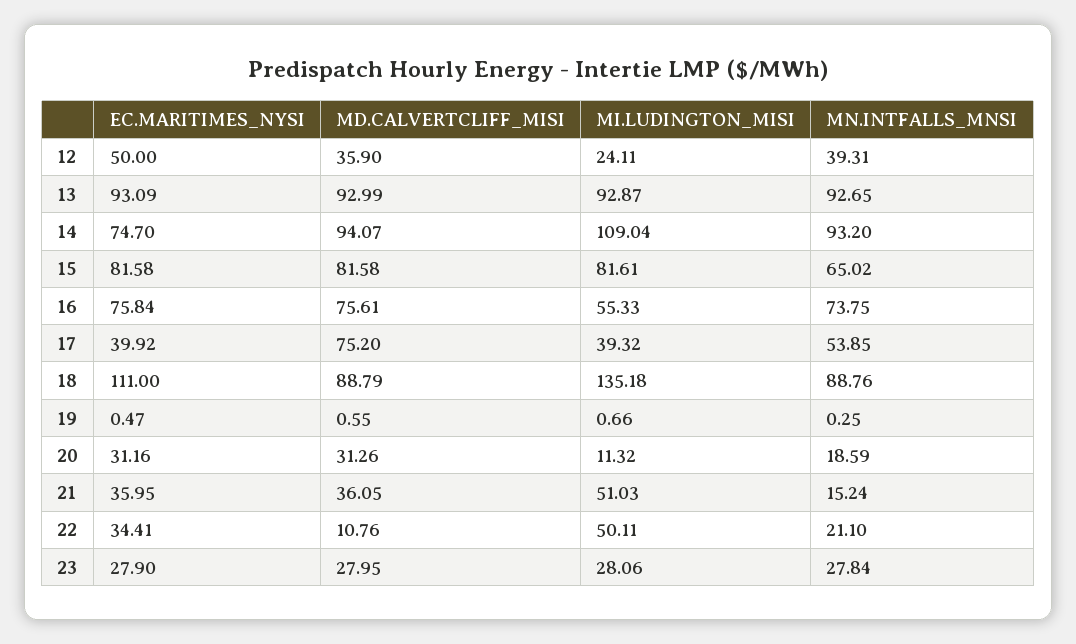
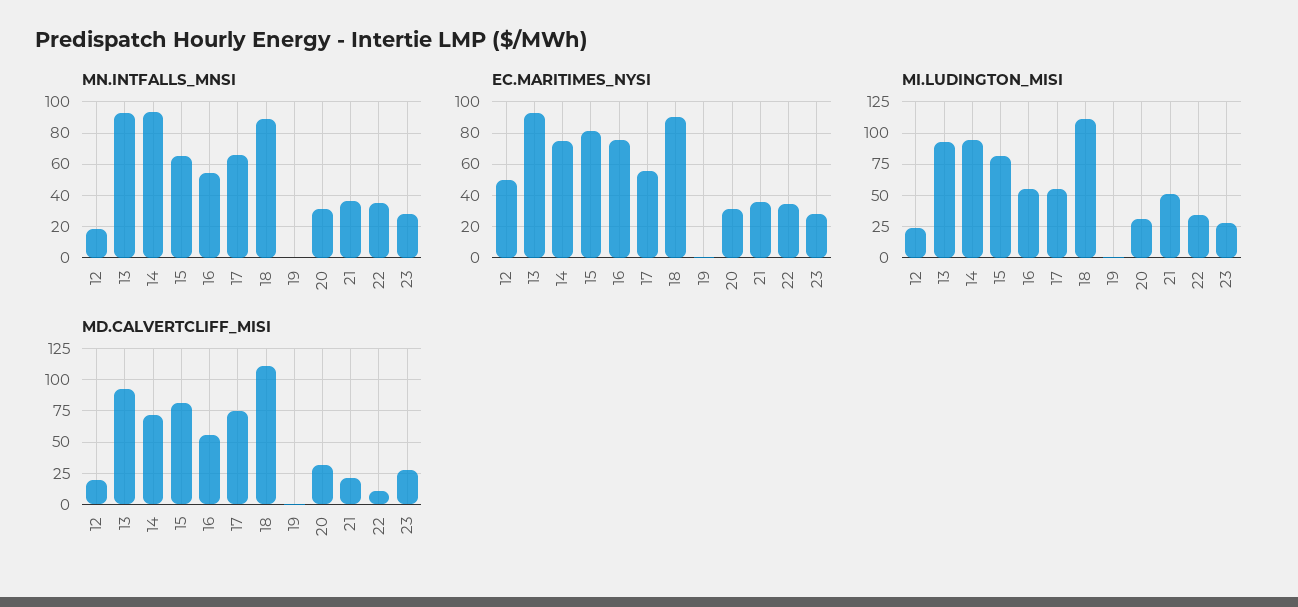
MD.CALVERTCLIFF_MISI, 12: 35.9 -> 20
MN.INTFALLS_MNSI, 12: 39.31 -> 20
MD.CALVERTCLIFF_MISI, 14: 94.07 -> 70
MI.LUDINGTON_MISI, 14: 109.04 -> 95
MD.CALVERTCLIFF_MISI, 16: 75.61 -> 55
MN.INTFALLS_MNSI, 16: 73.75 -> 55
EC.MARITIMES_NYSI, 17: 39.92 -> 55
MI.LUDINGTON_MISI, 17: 39.32 -> 55
MN.INTFALLS_MNSI, 17: 53.85 -> 65
EC.MARITIMES_NYSI, 18: 111 -> 90
MD.CALVERTCLIFF_MISI, 18: 88.79 -> 110
MI.LUDINGTON_MISI, 18: 135.18 -> 110
MI.LUDINGTON_MISI, 20: 11.32 -> 30
MN.INTFALLS_MNSI, 20: 18.59 -> 30
MD.CALVERTCLIFF_MISI, 21: 36.05 -> 20
MN.INTFALLS_MNSI, 21: 15.24 -> 35
MI.LUDINGTON_MISI, 22: 50.11 -> 35
MN.INTFALLS_MNSI, 22: 21.1 -> 35

